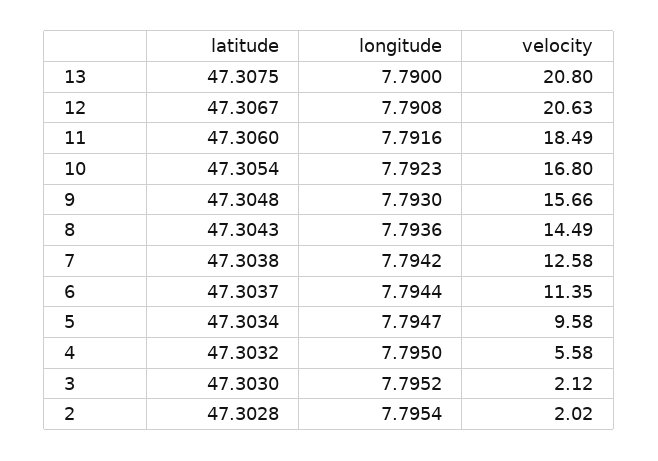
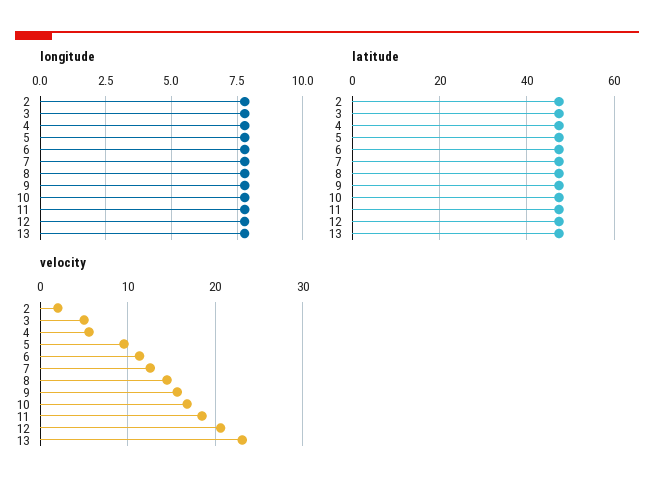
velocity, 13: 20.8 -> 23
velocity, 3: 2.12 -> 5

